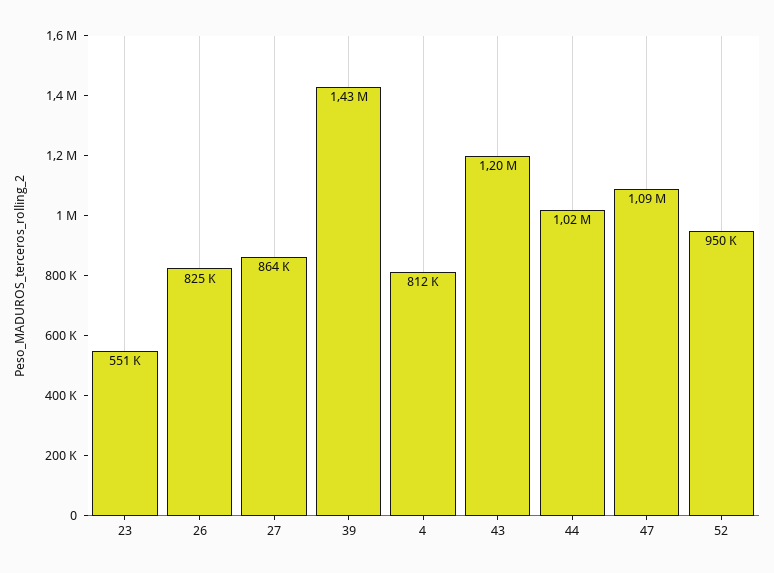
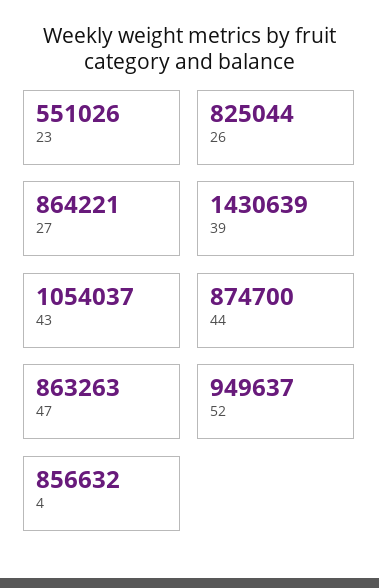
4: 812000 -> 856632
43: 1200000 -> 1054037
44: 1020000 -> 874700
47: 1090000 -> 863263

